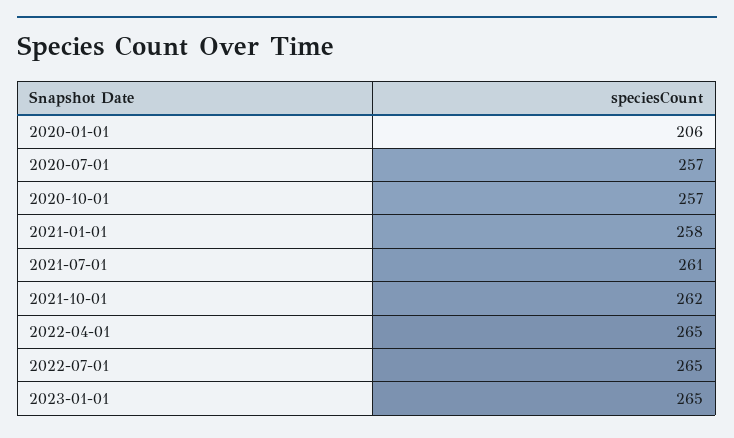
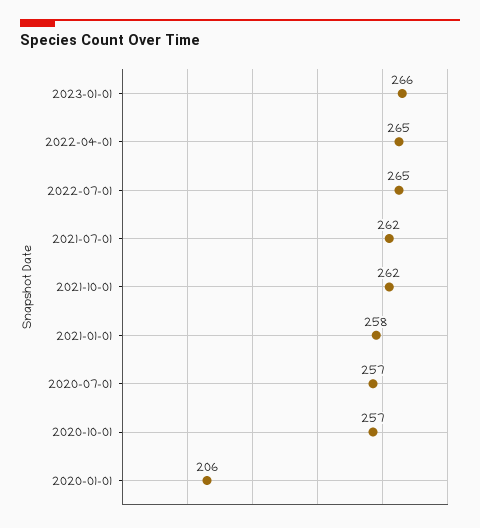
2021-07-01: 261 -> 262
2023-01-01: 265 -> 266

